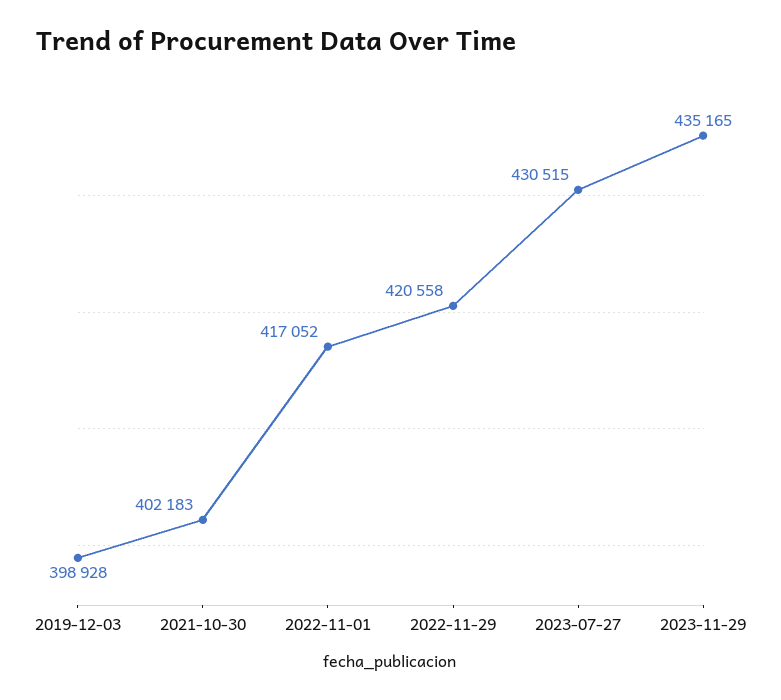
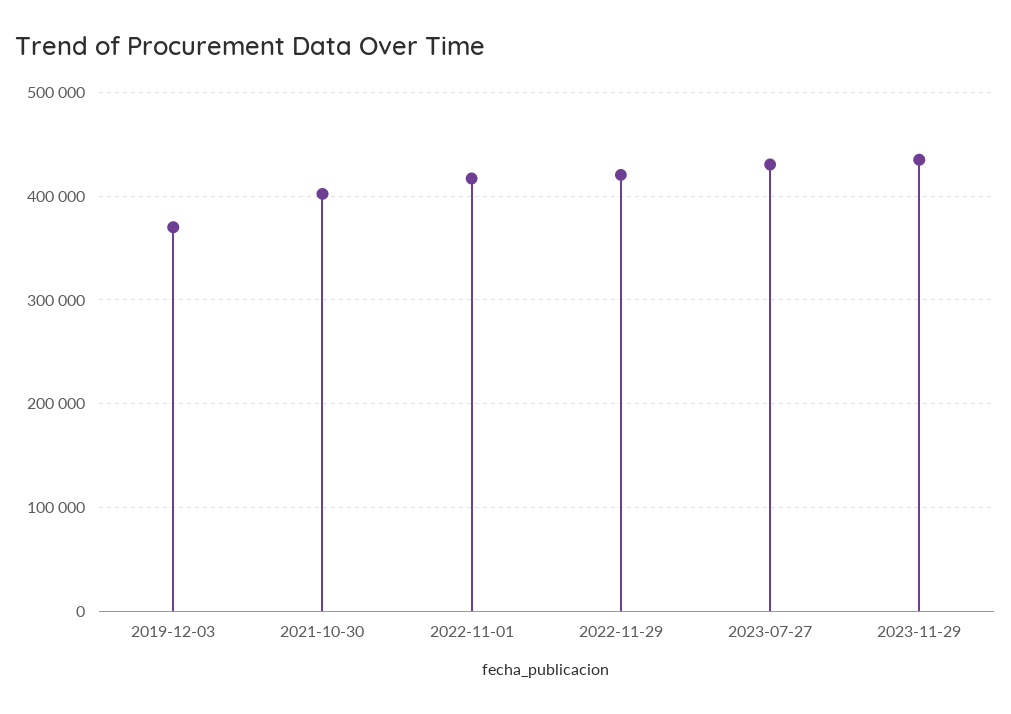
2019-12-03: 398928 -> 370000

